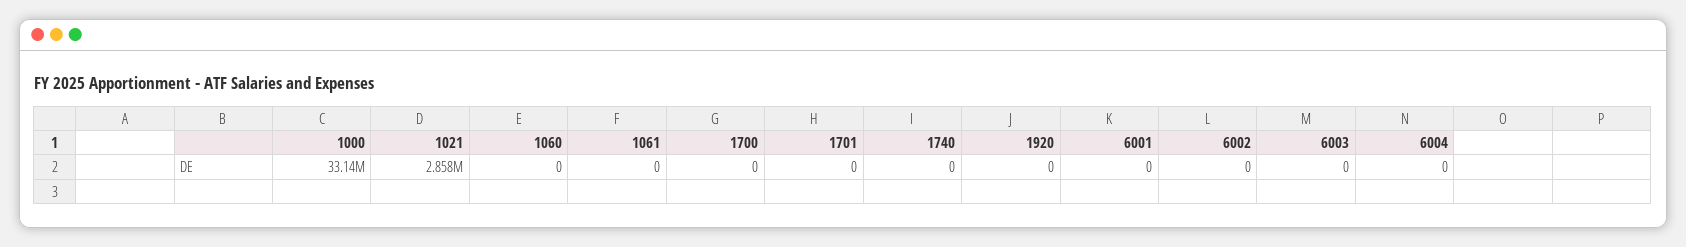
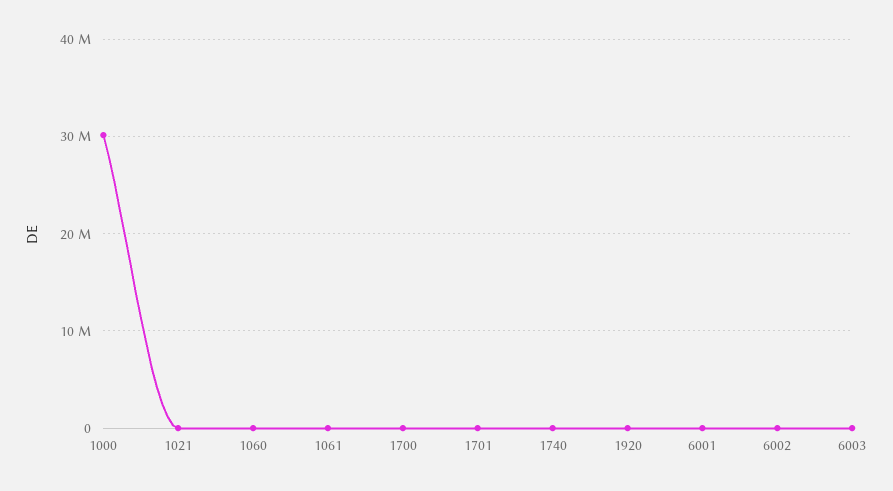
1000: 33140000 -> 30000000
1021: 2858000 -> 0
6004: 0 -> none

